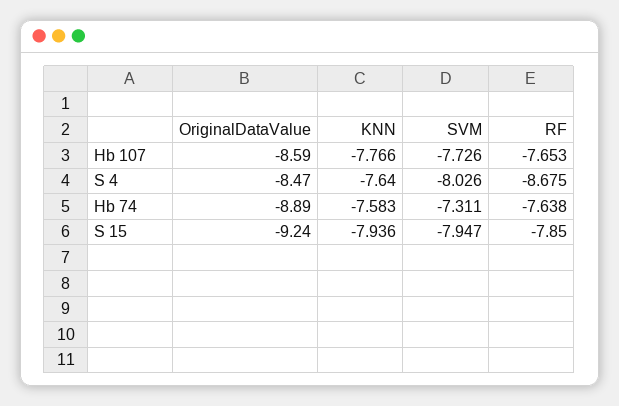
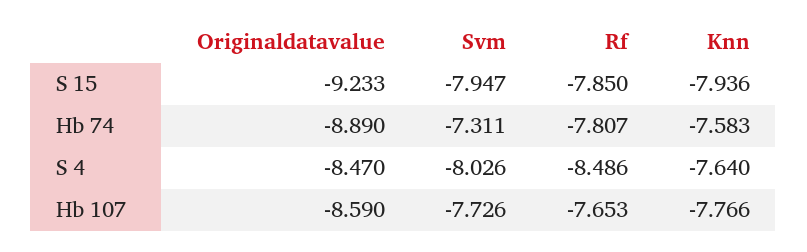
RF, S 4: -8.675 -> -8.486
RF, Hb 74: -7.638 -> -7.807
OriginalDataValue, S 15: -9.24 -> -9.233

